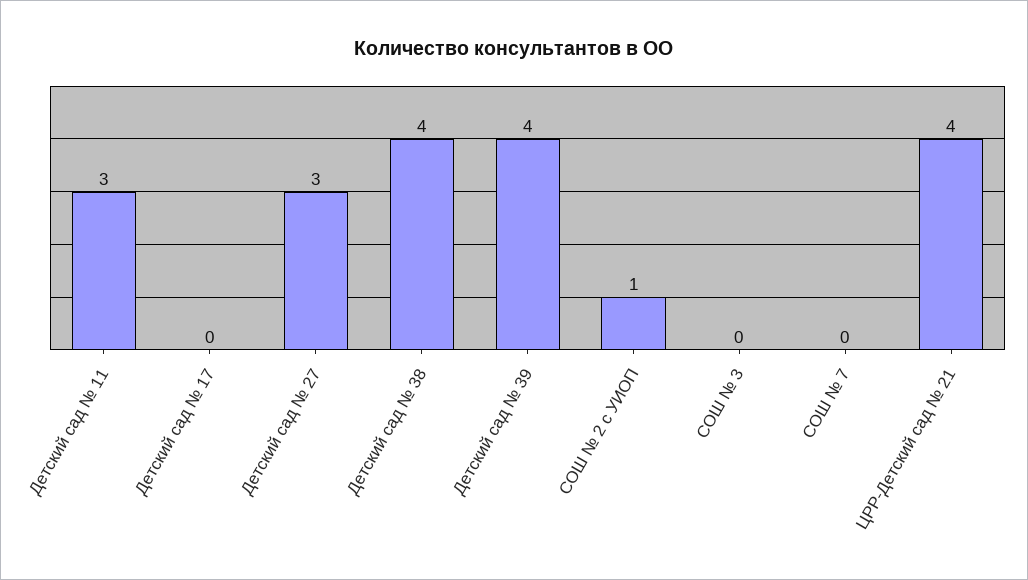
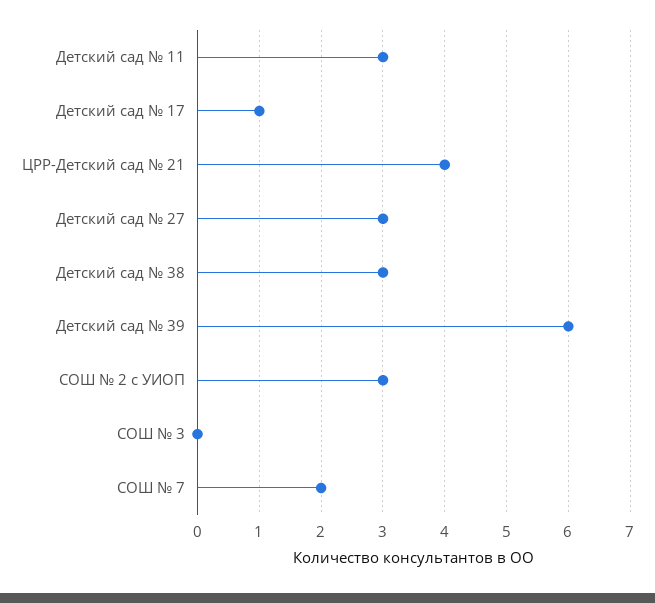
Детский сад № 17: 0 -> 1
Детский сад № 38: 4 -> 3
Детский сад № 39: 4 -> 6
СОШ № 2 с УИОП: 1 -> 3
СОШ № 7: 0 -> 2

